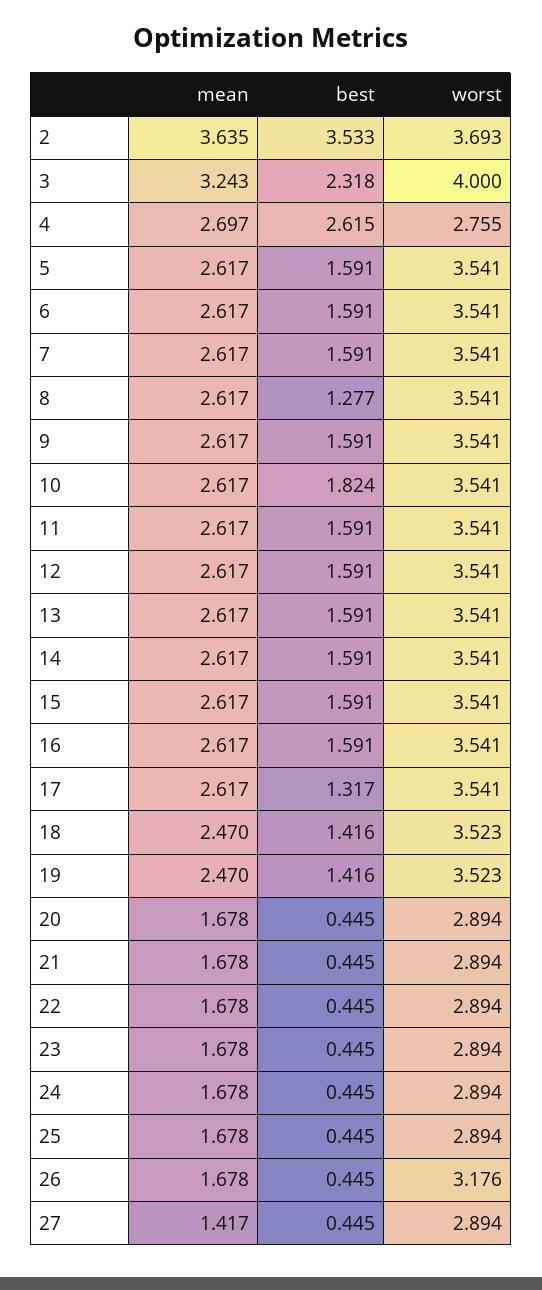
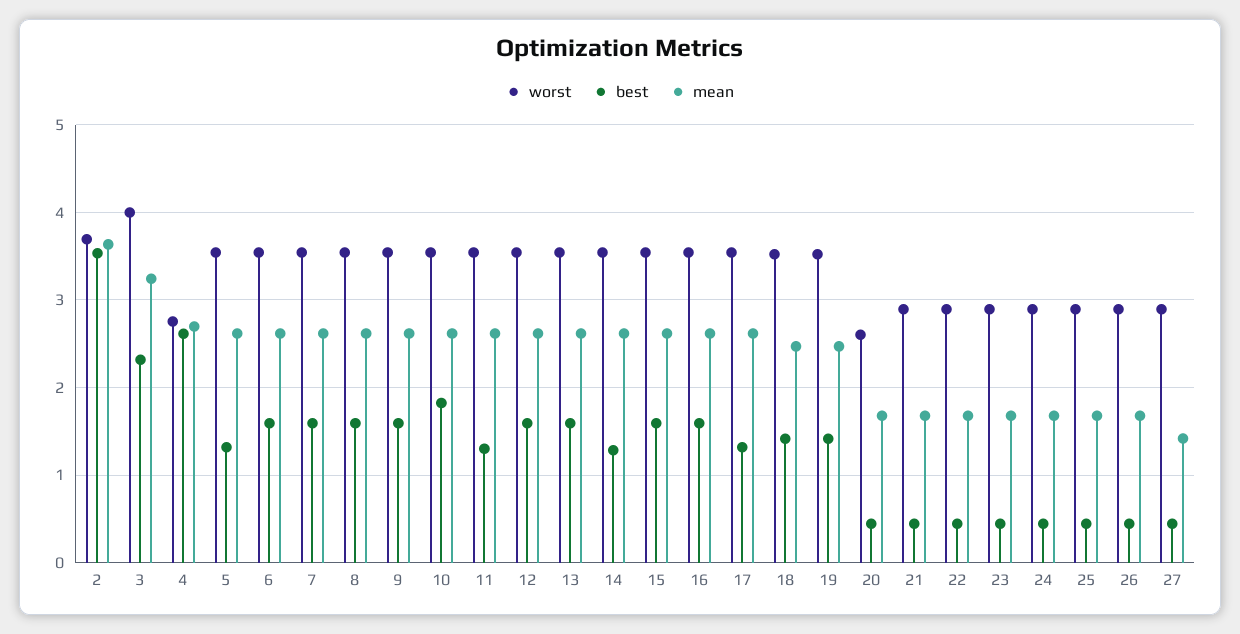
best, 5: 1.591 -> 1.3
best, 8: 1.277 -> 1.6
best, 11: 1.591 -> 1.3
best, 14: 1.591 -> 1.3
worst, 20: 2.894 -> 2.6
worst, 26: 3.176 -> 2.9

